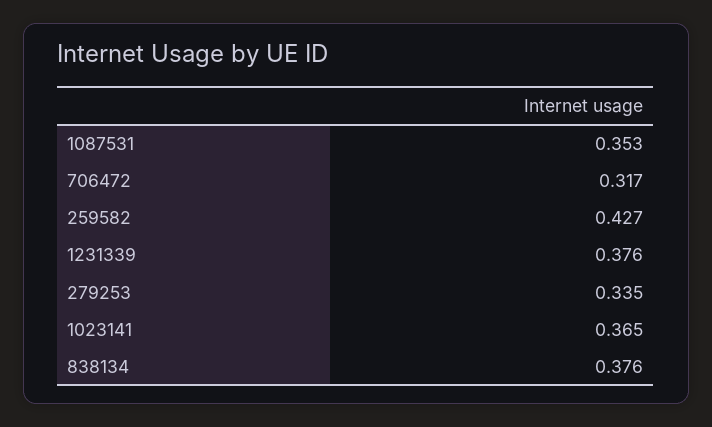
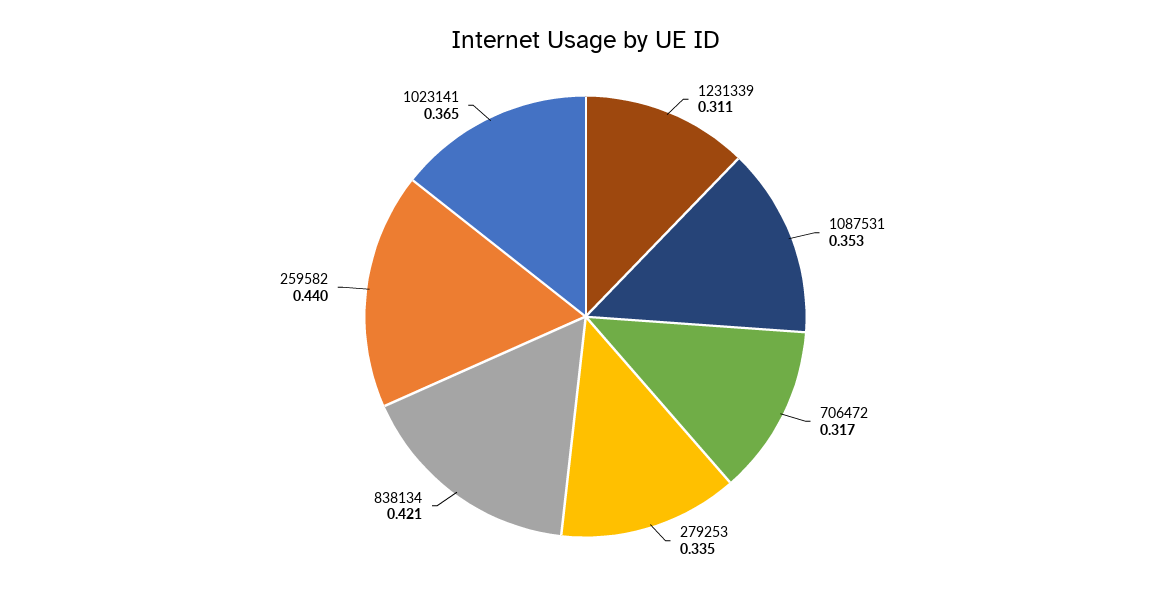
259582: 0.427 -> 0.44
1231339: 0.376 -> 0.311
838134: 0.376 -> 0.421

